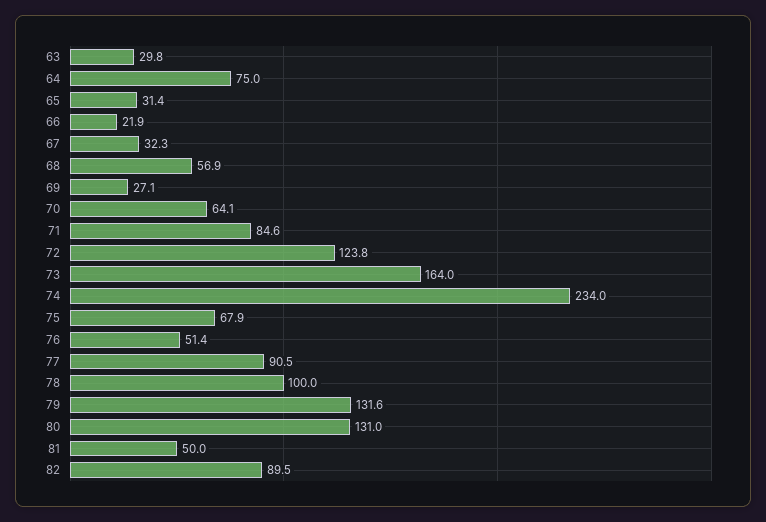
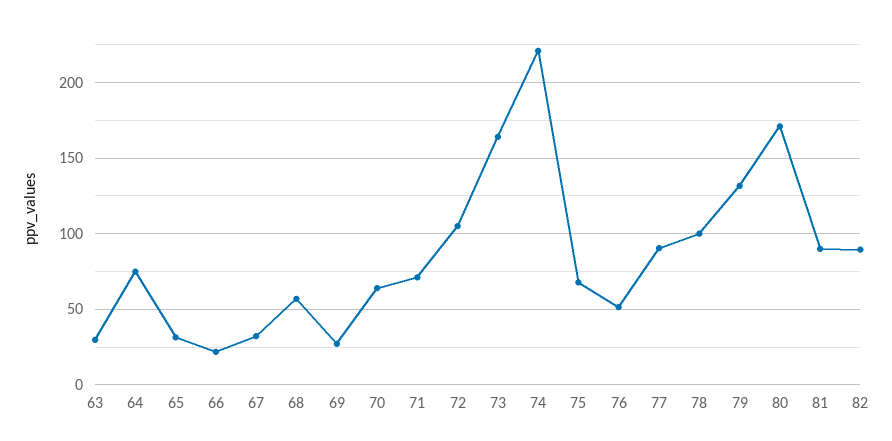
71: 84.6 -> 70
72: 123.8 -> 105
74: 234 -> 220
80: 131 -> 170
81: 50 -> 90

